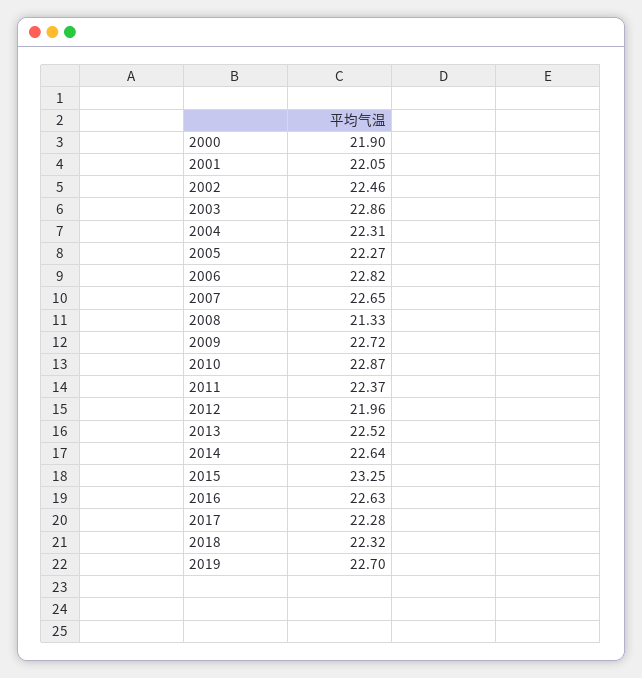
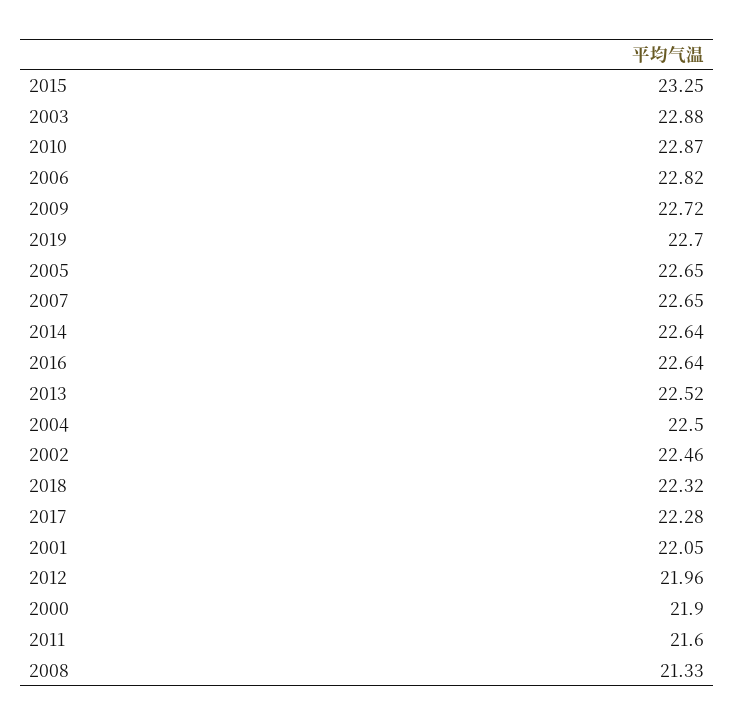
2003: 22.86 -> 22.88
2004: 22.31 -> 22.5
2005: 22.27 -> 22.65
2011: 22.37 -> 21.6
2016: 22.63 -> 22.64

